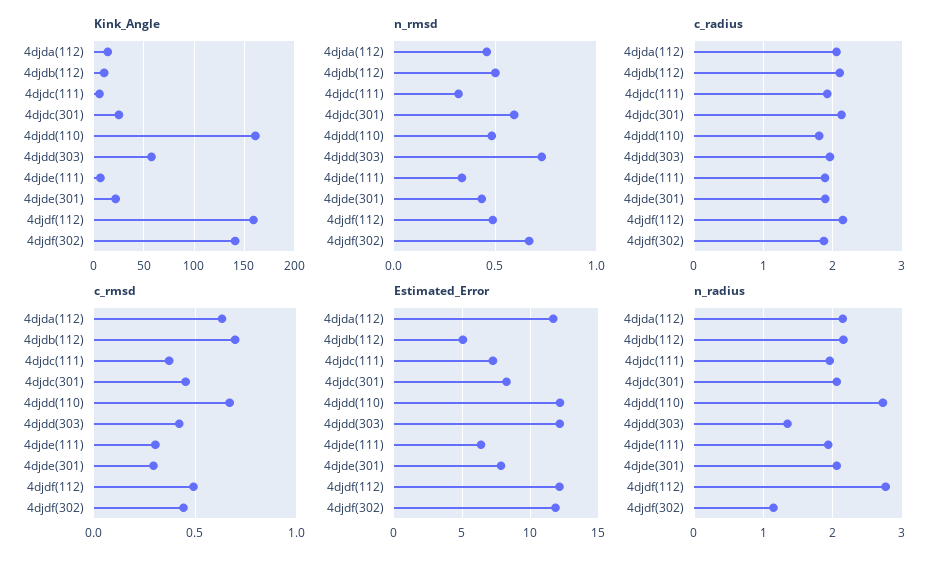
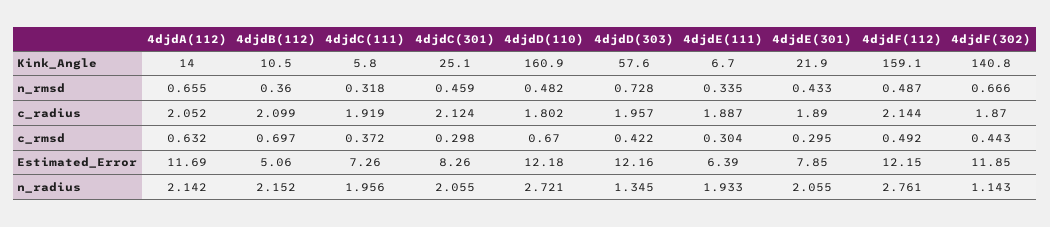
n_rmsd, 4djda(112): 0.45 -> 0.655
n_rmsd, 4djdb(112): 0.5 -> 0.36
n_rmsd, 4djdc(301): 0.6 -> 0.459
c_rmsd, 4djdc(301): 0.45 -> 0.298

